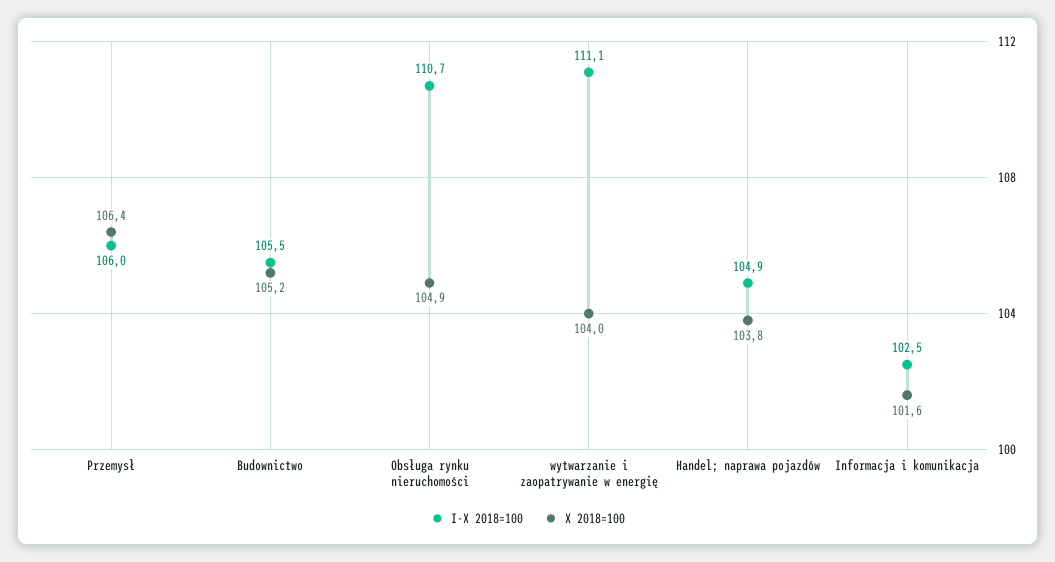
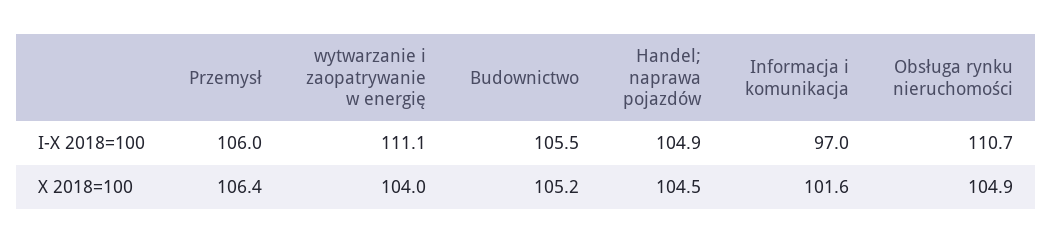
X 2018=100, Handel; naprawa pojazdów: 103.8 -> 104.5
I-X 2018=100, Informacja i komunikacja: 102.5 -> 97

